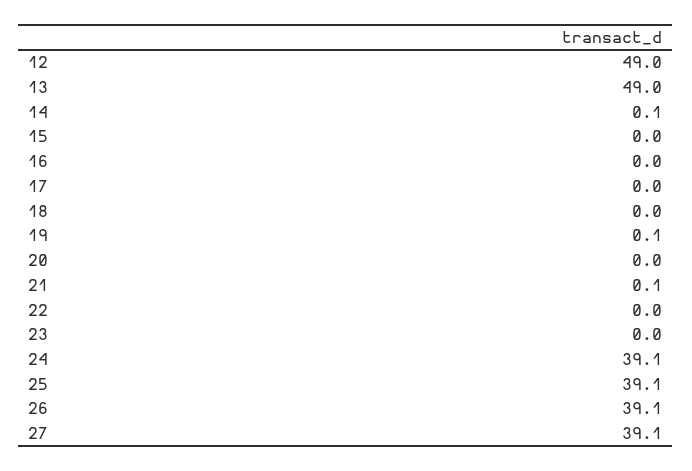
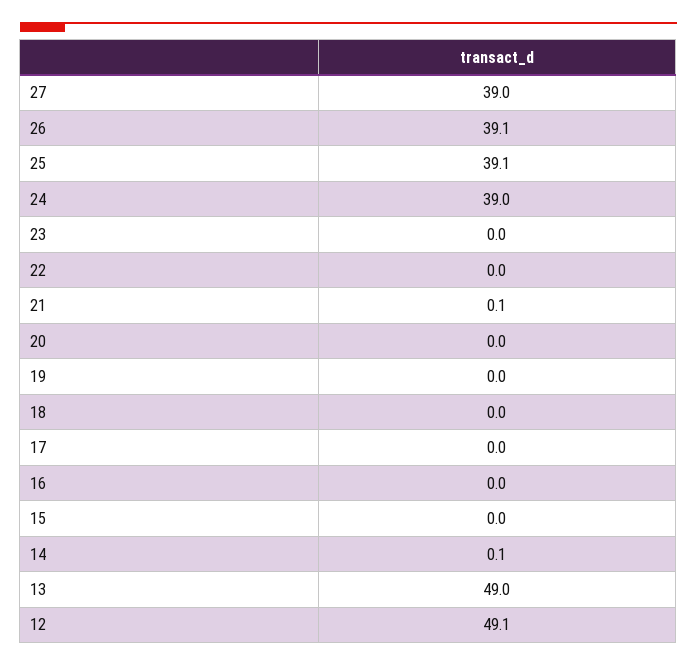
12: 49 -> 49.1
19: 0.1 -> 0
24: 39.1 -> 39
27: 39.1 -> 39

